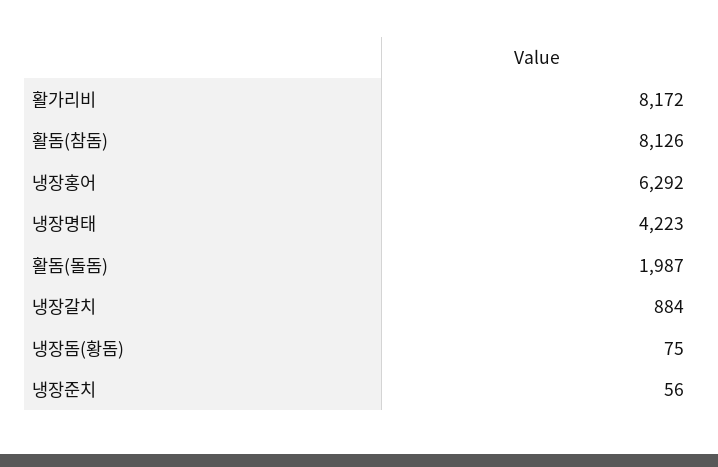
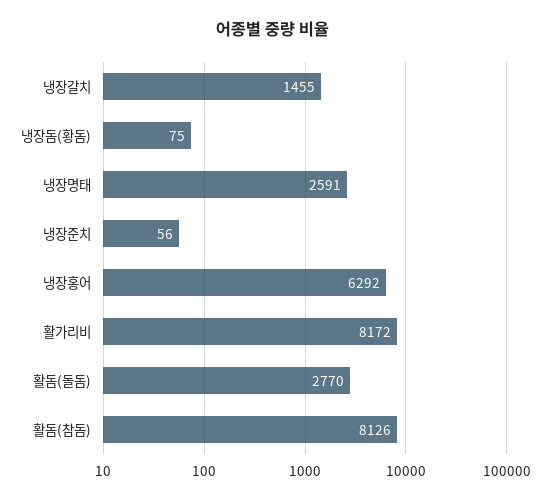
냉장명태: 4223 -> 2591
활돔(돌돔): 1987 -> 2770
냉장갈치: 884 -> 1455

